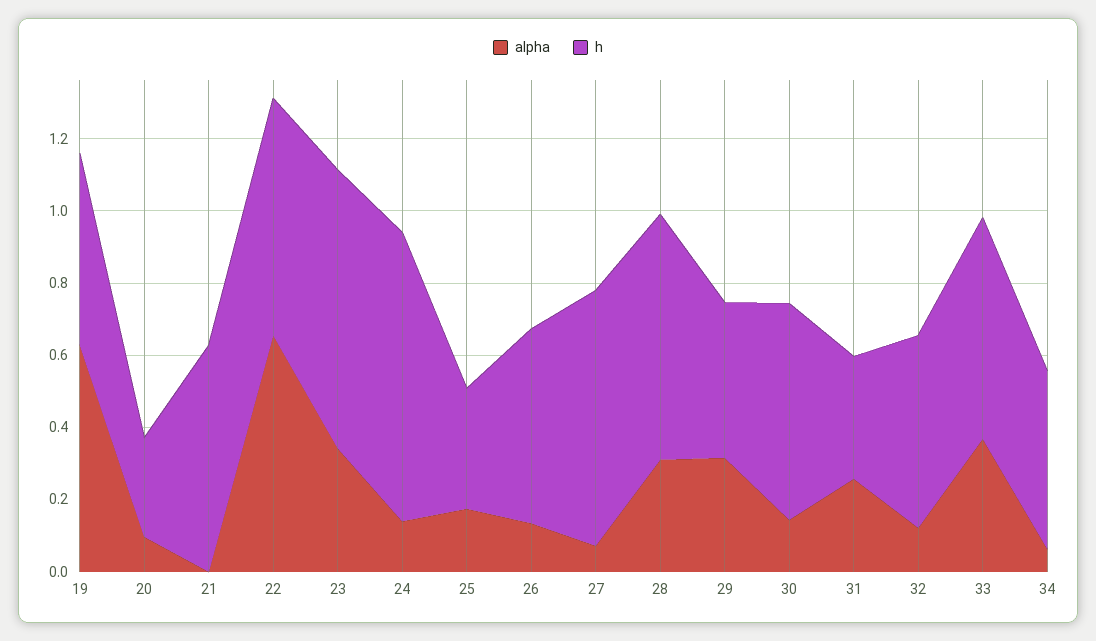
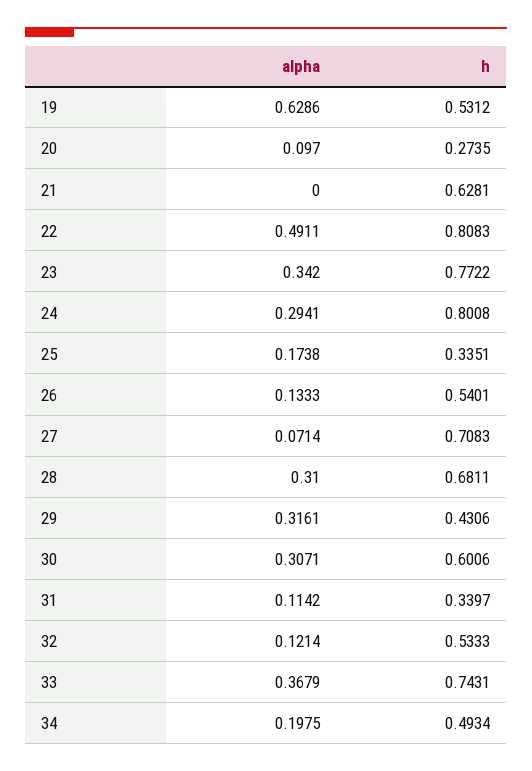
alpha, 22: 0.65 -> 0.4911
h, 22: 0.65 -> 0.8083
alpha, 24: 0.15 -> 0.2941
alpha, 30: 0.15 -> 0.3071
alpha, 31: 0.25 -> 0.1142
h, 33: 0.6 -> 0.7431
alpha, 34: 0.05 -> 0.1975

